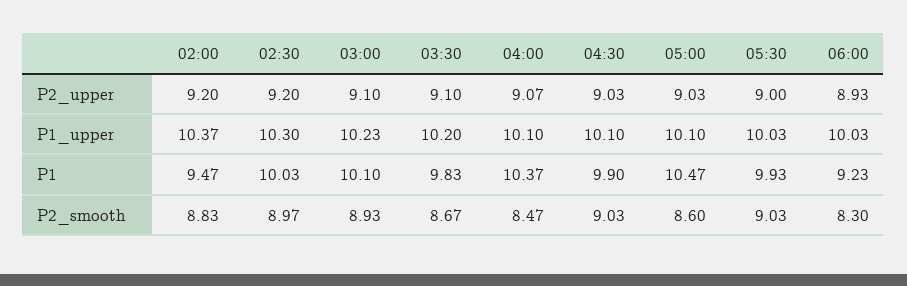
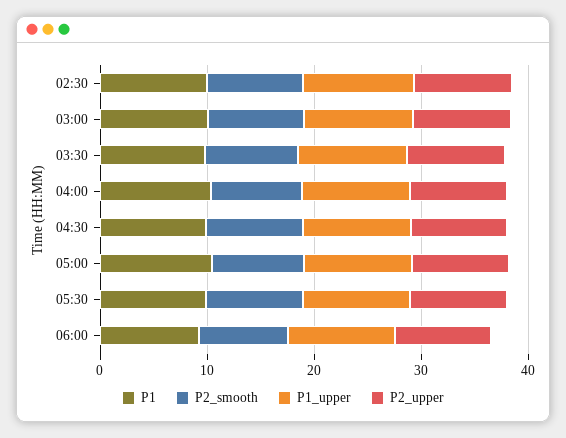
P2_upper, 02:00: 9.2 -> none
P1_upper, 02:00: 10.37 -> none
P1, 02:00: 9.47 -> none
P2_smooth, 02:00: 8.83 -> none

